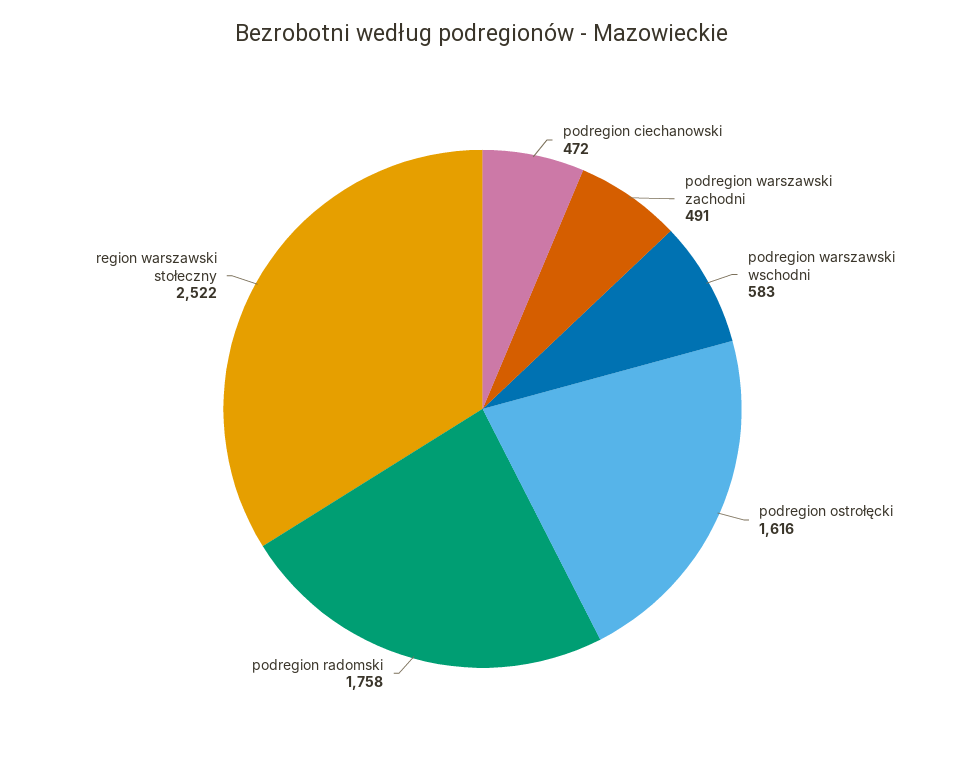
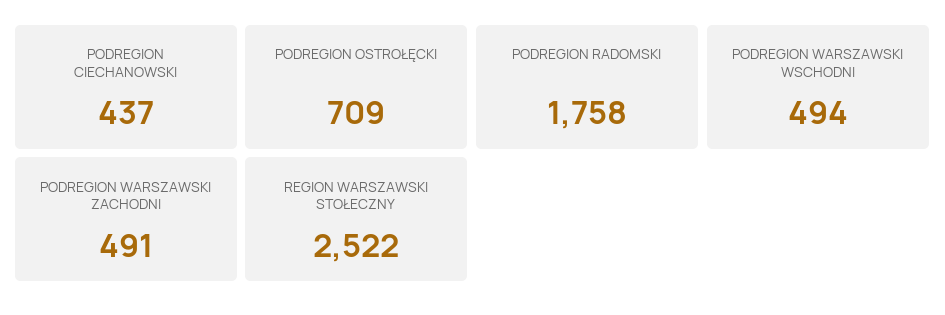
podregion ciechanowski: 472 -> 437
podregion warszawski wschodni: 583 -> 494
podregion ostrołęcki: 1616 -> 709

